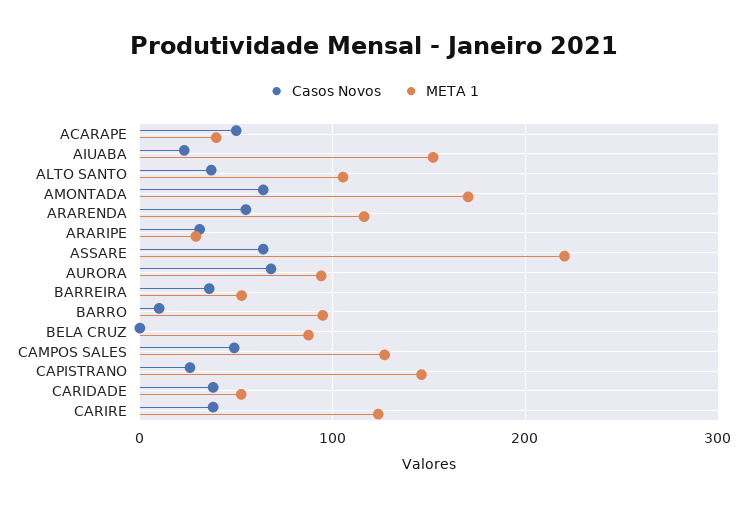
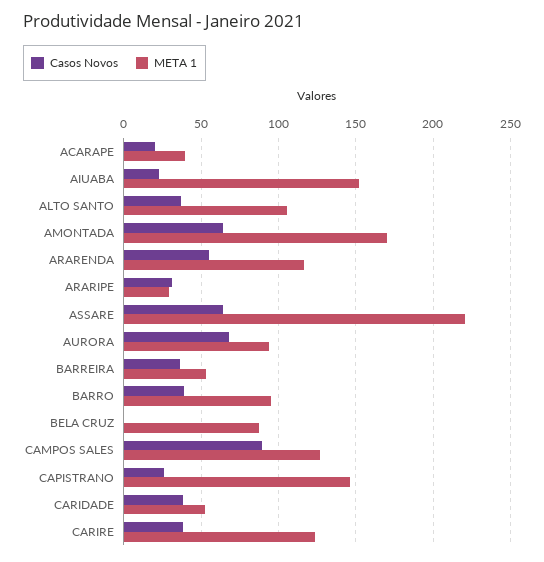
Casos Novos, ACARAPE: 50 -> 20
Casos Novos, BARRO: 10 -> 40
Casos Novos, CAMPOS SALES: 50 -> 90

